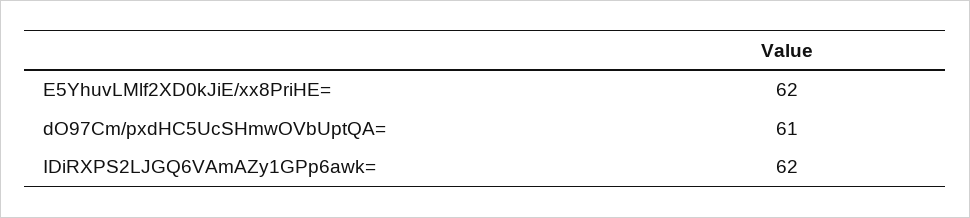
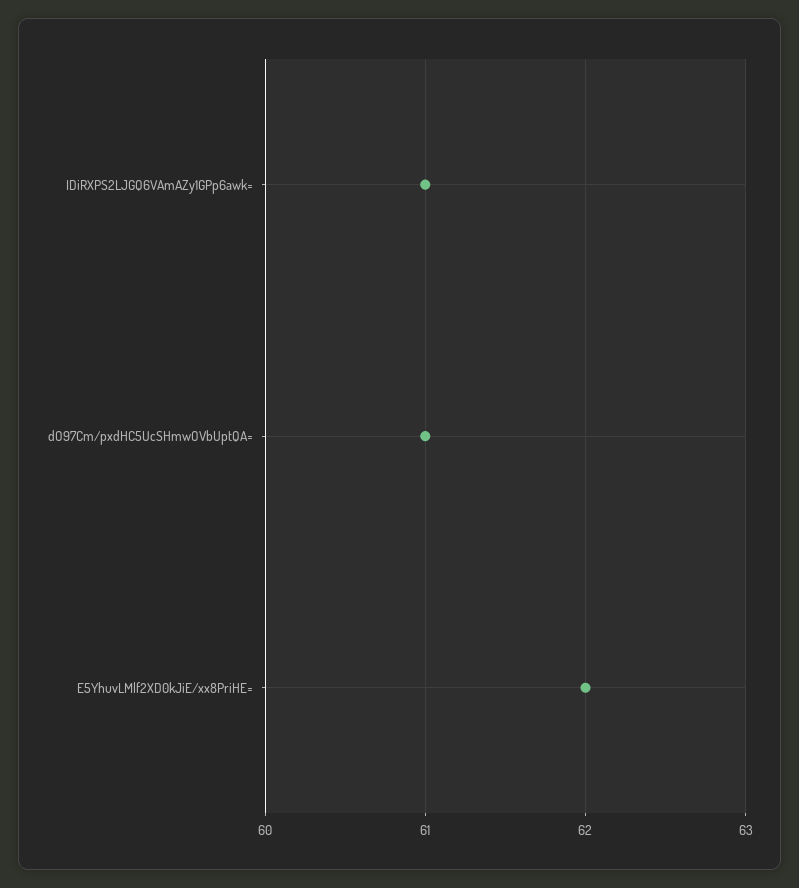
IDiRXPS2LJGQ6VAmAZy1GPp6awk=: 62 -> 61

